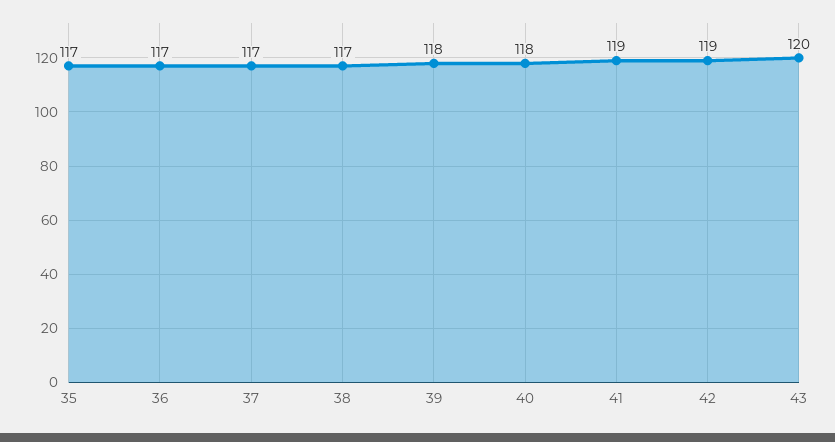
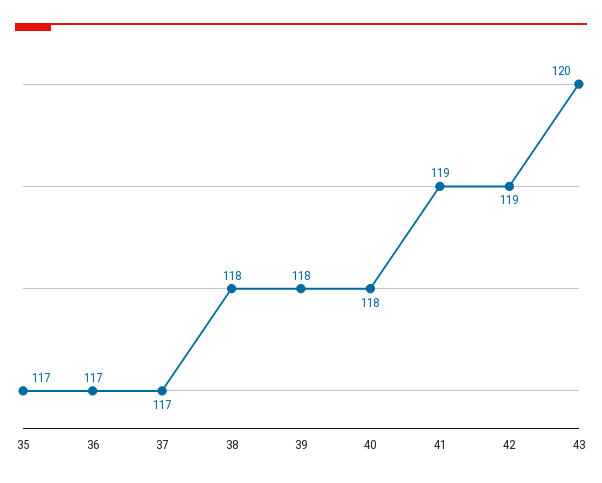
38: 117 -> 118

